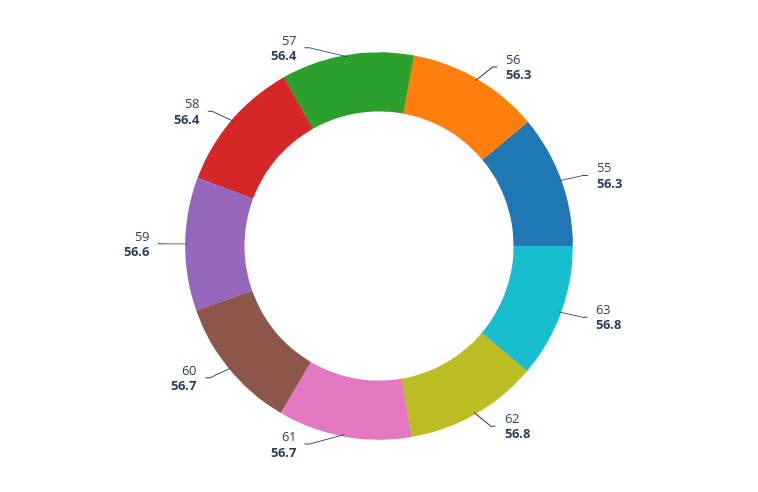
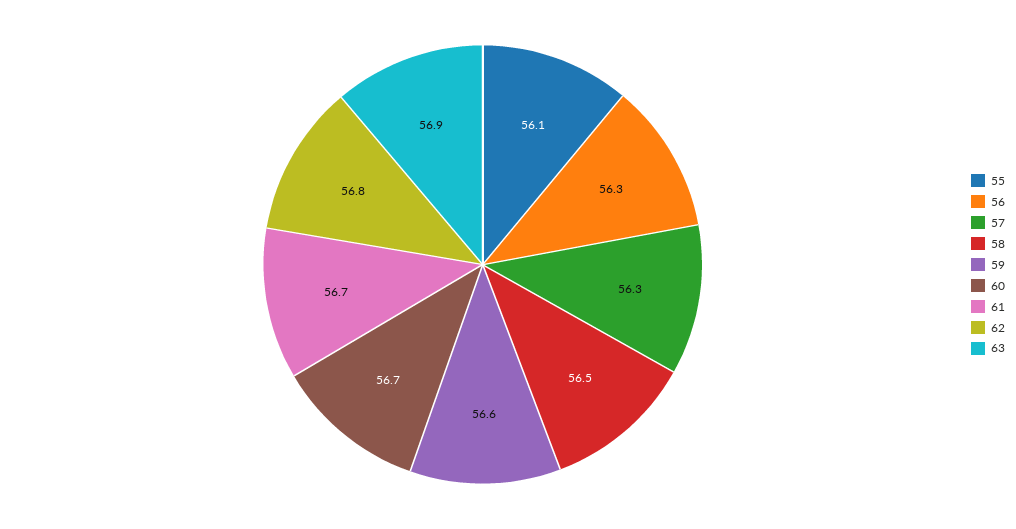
55: 56.3 -> 56.1
63: 56.8 -> 56.9
58: 56.4 -> 56.5
57: 56.4 -> 56.3

